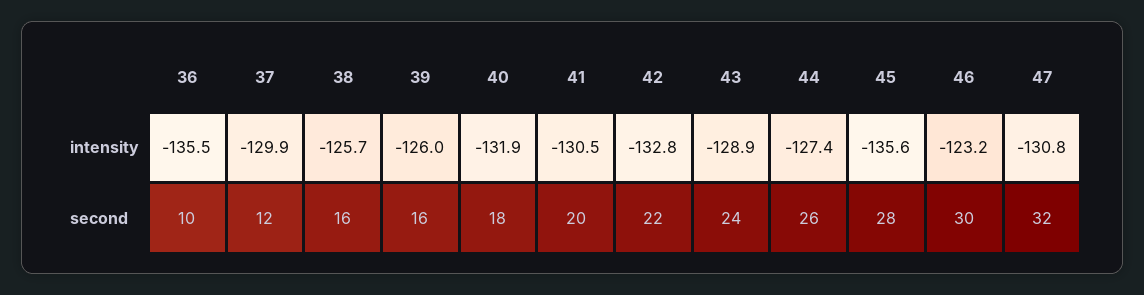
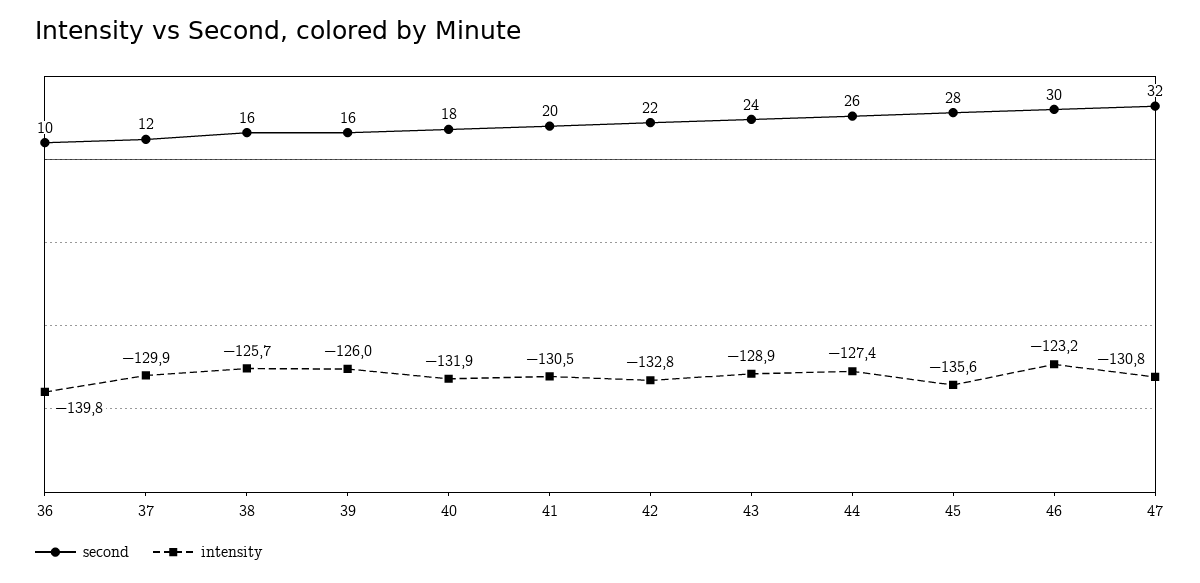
intensity, 36: -135.5 -> -139.8

